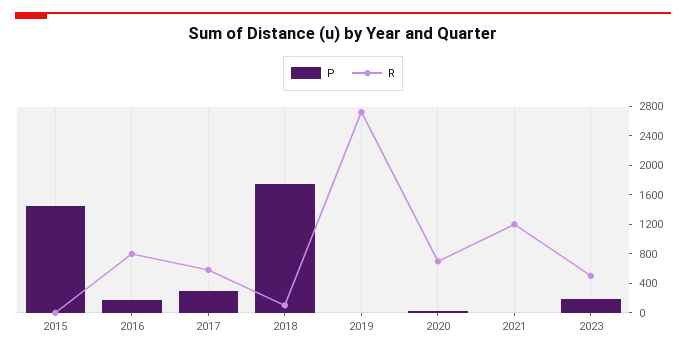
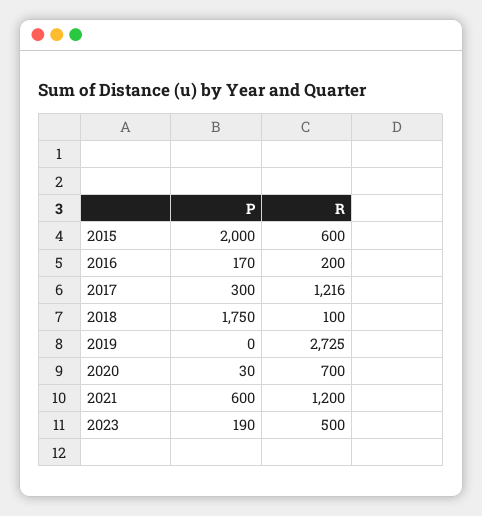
P, 2015: 1400 -> 2000
R, 2015: 0 -> 600
R, 2016: 800 -> 200
R, 2017: 600 -> 1216
P, 2021: 0 -> 600

